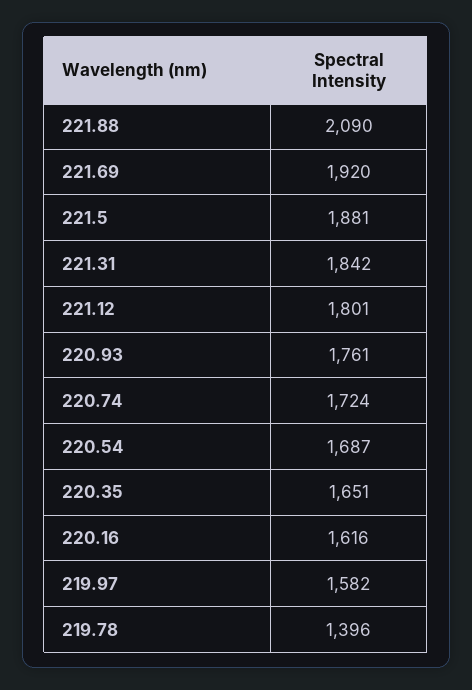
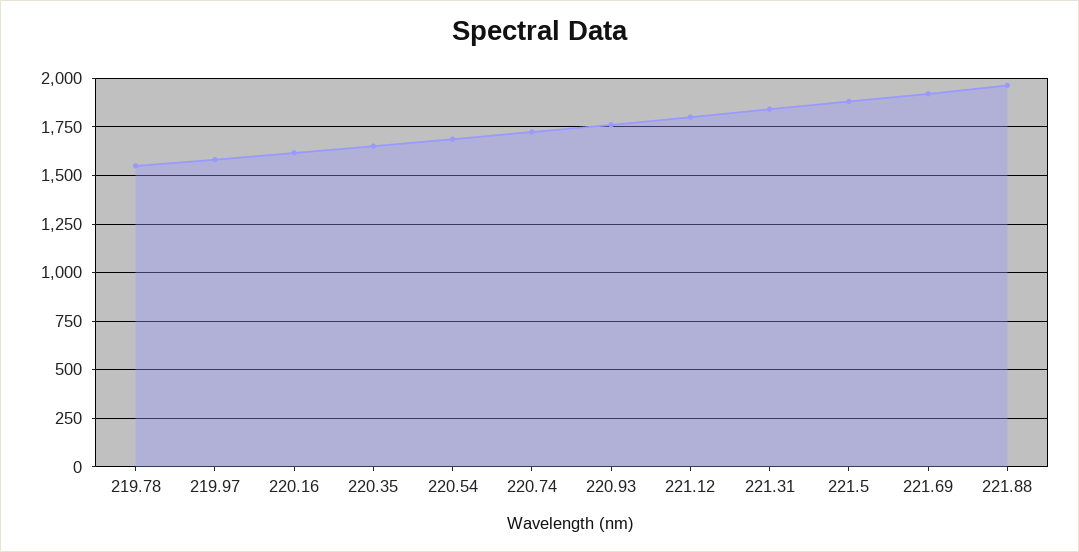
221.88: 2090 -> 1950
219.78: 1396 -> 1550

